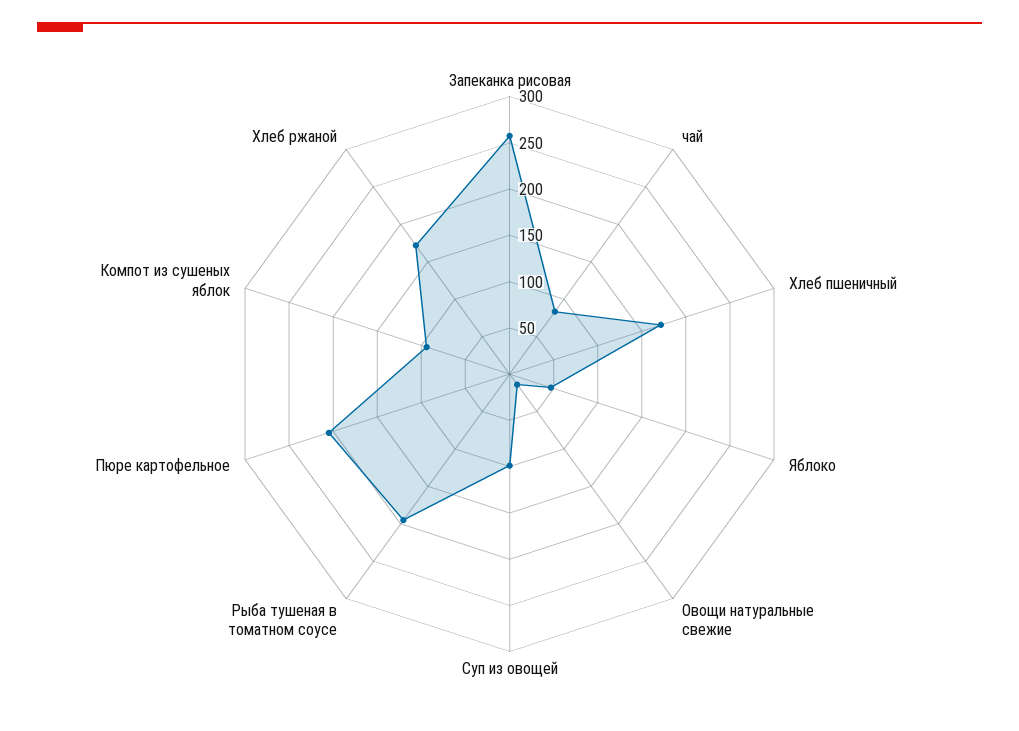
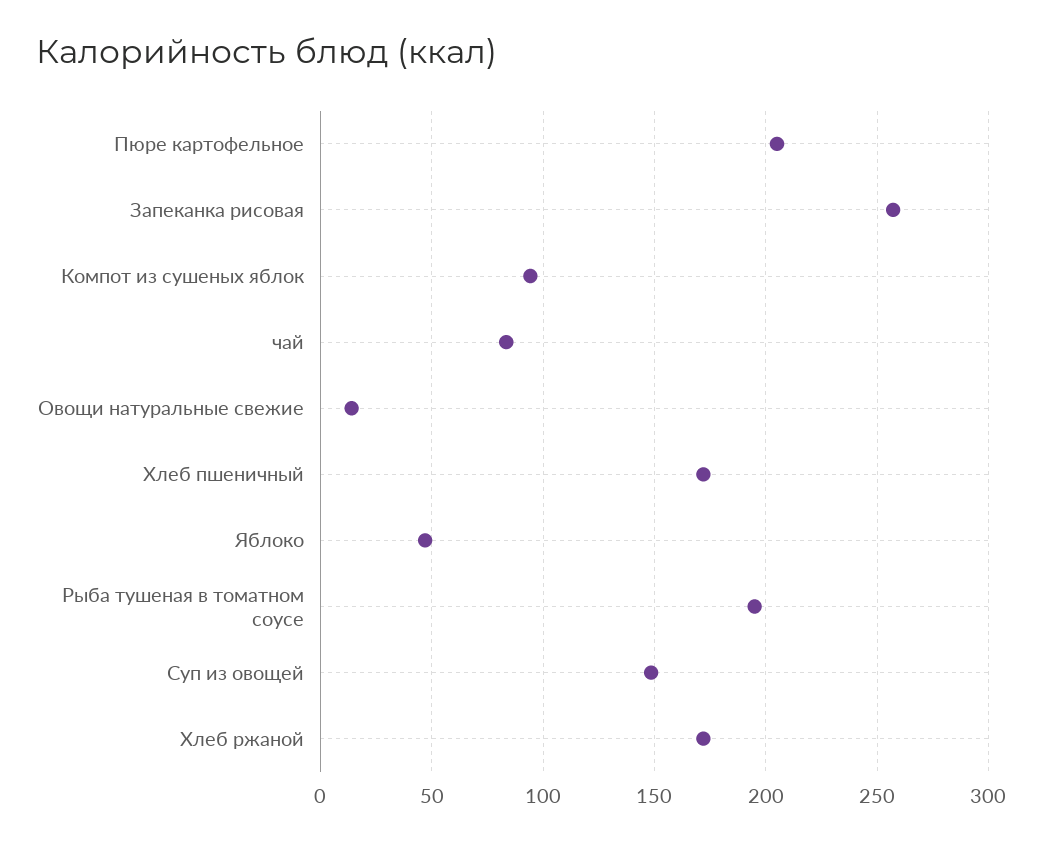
Суп из овощей: 100 -> 150

